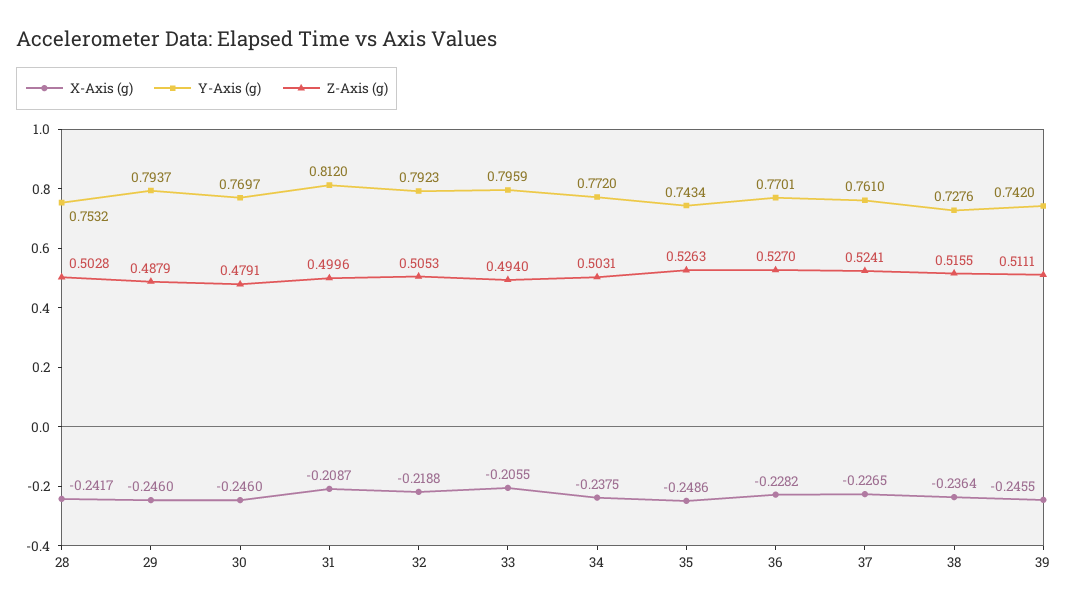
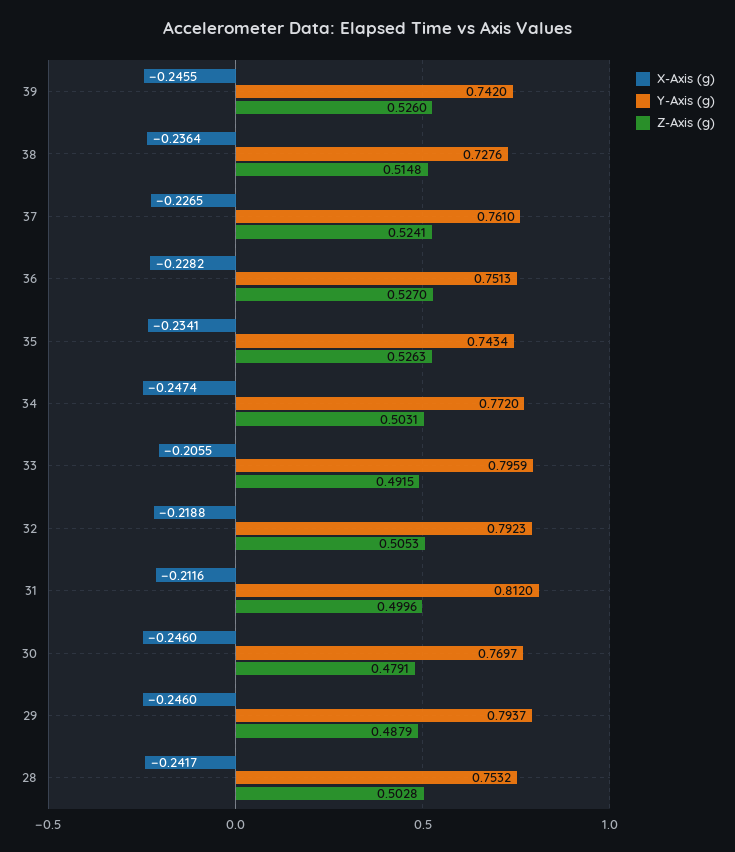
X-Axis (g), 31: -0.2087 -> -0.2116
Z-Axis (g), 33: 0.494 -> 0.4915
X-Axis (g), 34: -0.2375 -> -0.2474
X-Axis (g), 35: -0.2486 -> -0.2341
Y-Axis (g), 36: 0.7701 -> 0.7513
Z-Axis (g), 38: 0.5155 -> 0.5148
Z-Axis (g), 39: 0.5111 -> 0.526

